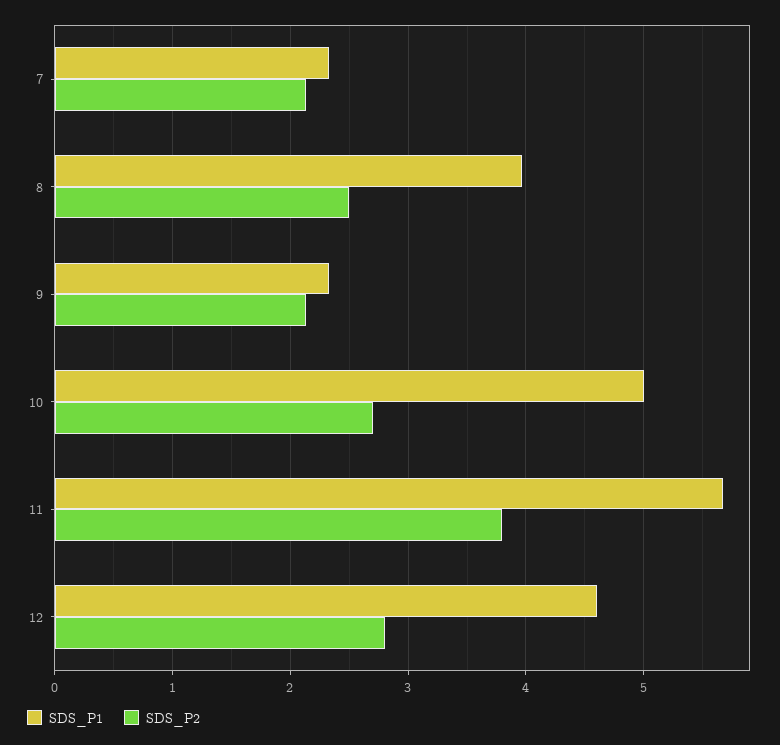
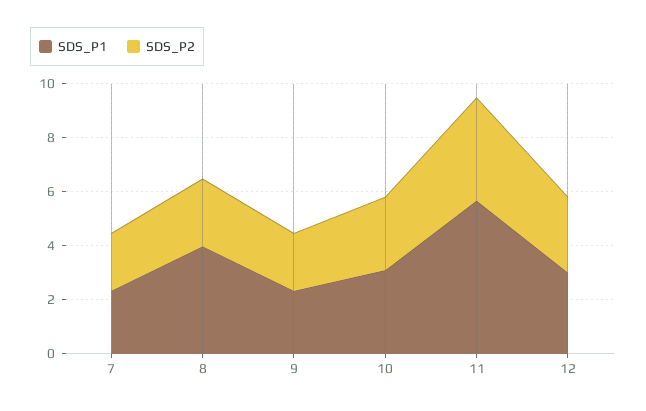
SDS_P1, 10: 5 -> 3
SDS_P1, 12: 4.6 -> 3

